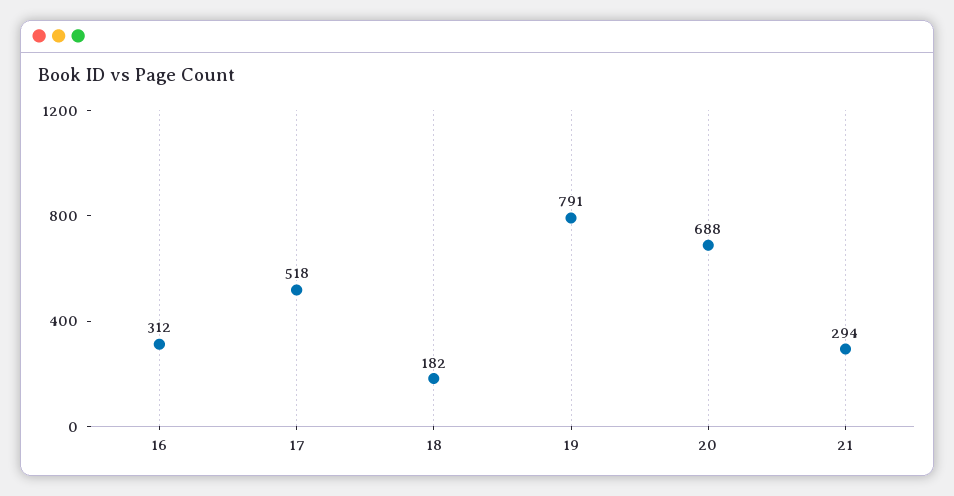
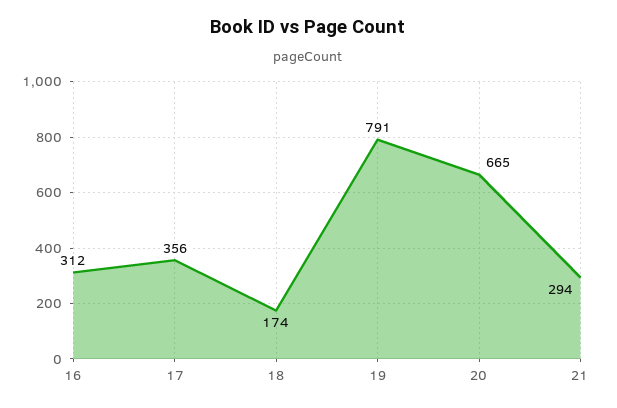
17: 518 -> 356
18: 182 -> 174
20: 688 -> 665

